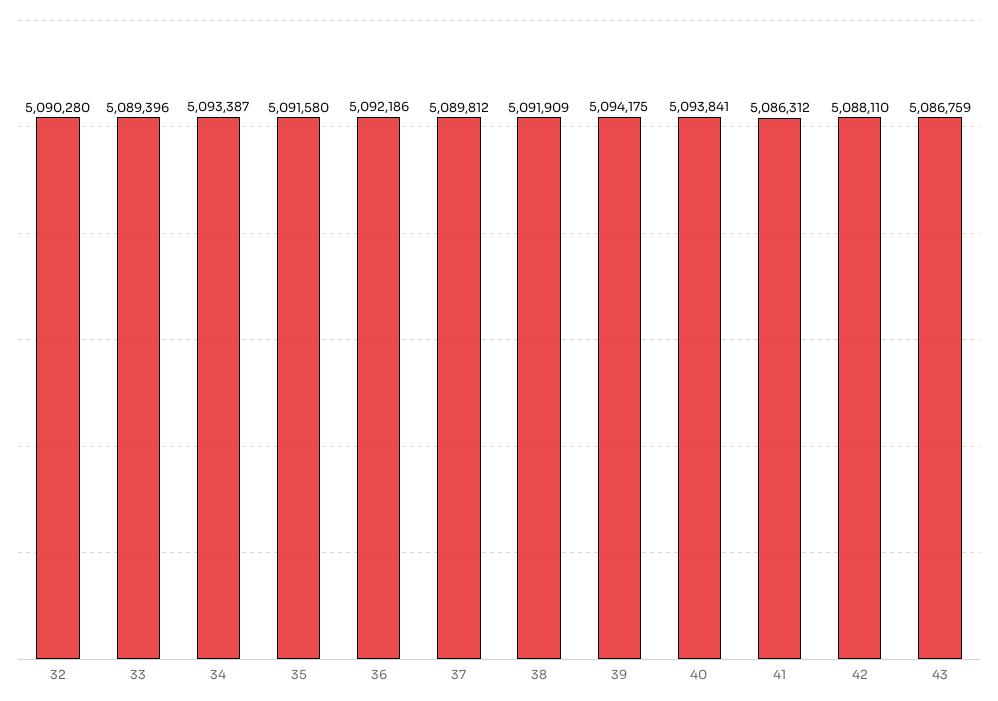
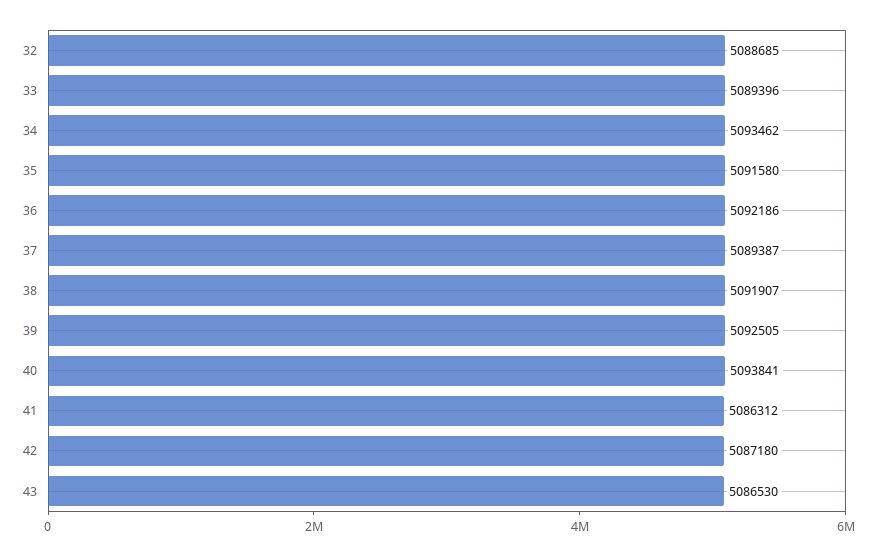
32: 5090280 -> 5088685
34: 5093387 -> 5093462
37: 5089812 -> 5089387
38: 5091909 -> 5091907
39: 5094175 -> 5092505
42: 5088110 -> 5087180
43: 5086759 -> 5086530

